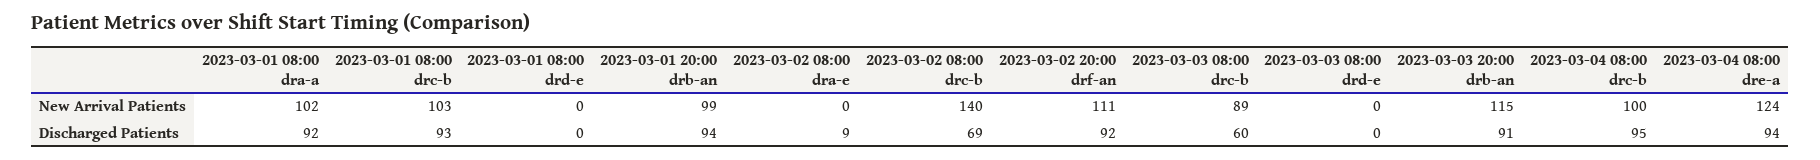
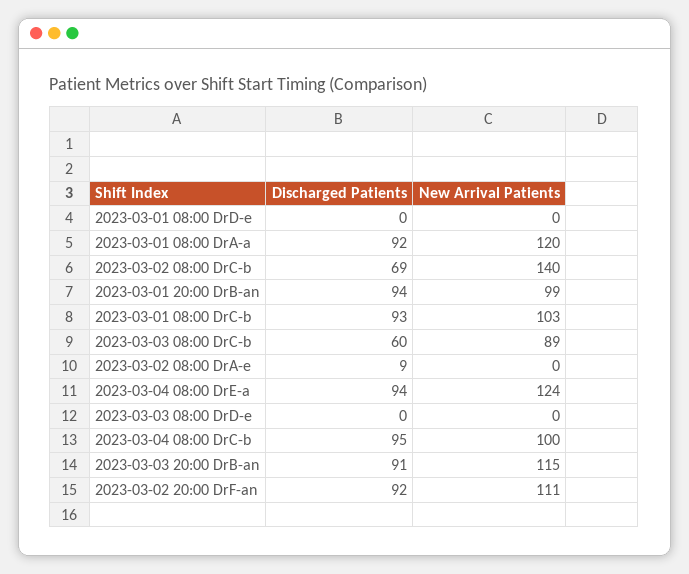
2023-03-01 08:00 dra-a, New Arrival Patients: 102 -> 120

